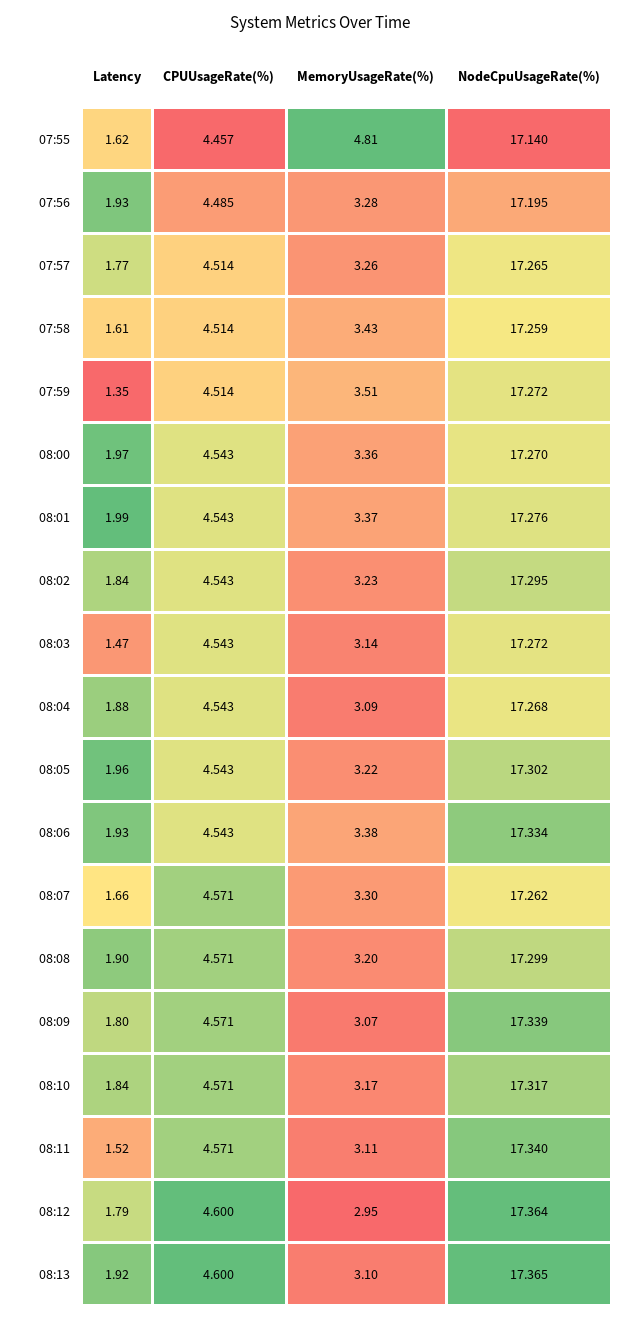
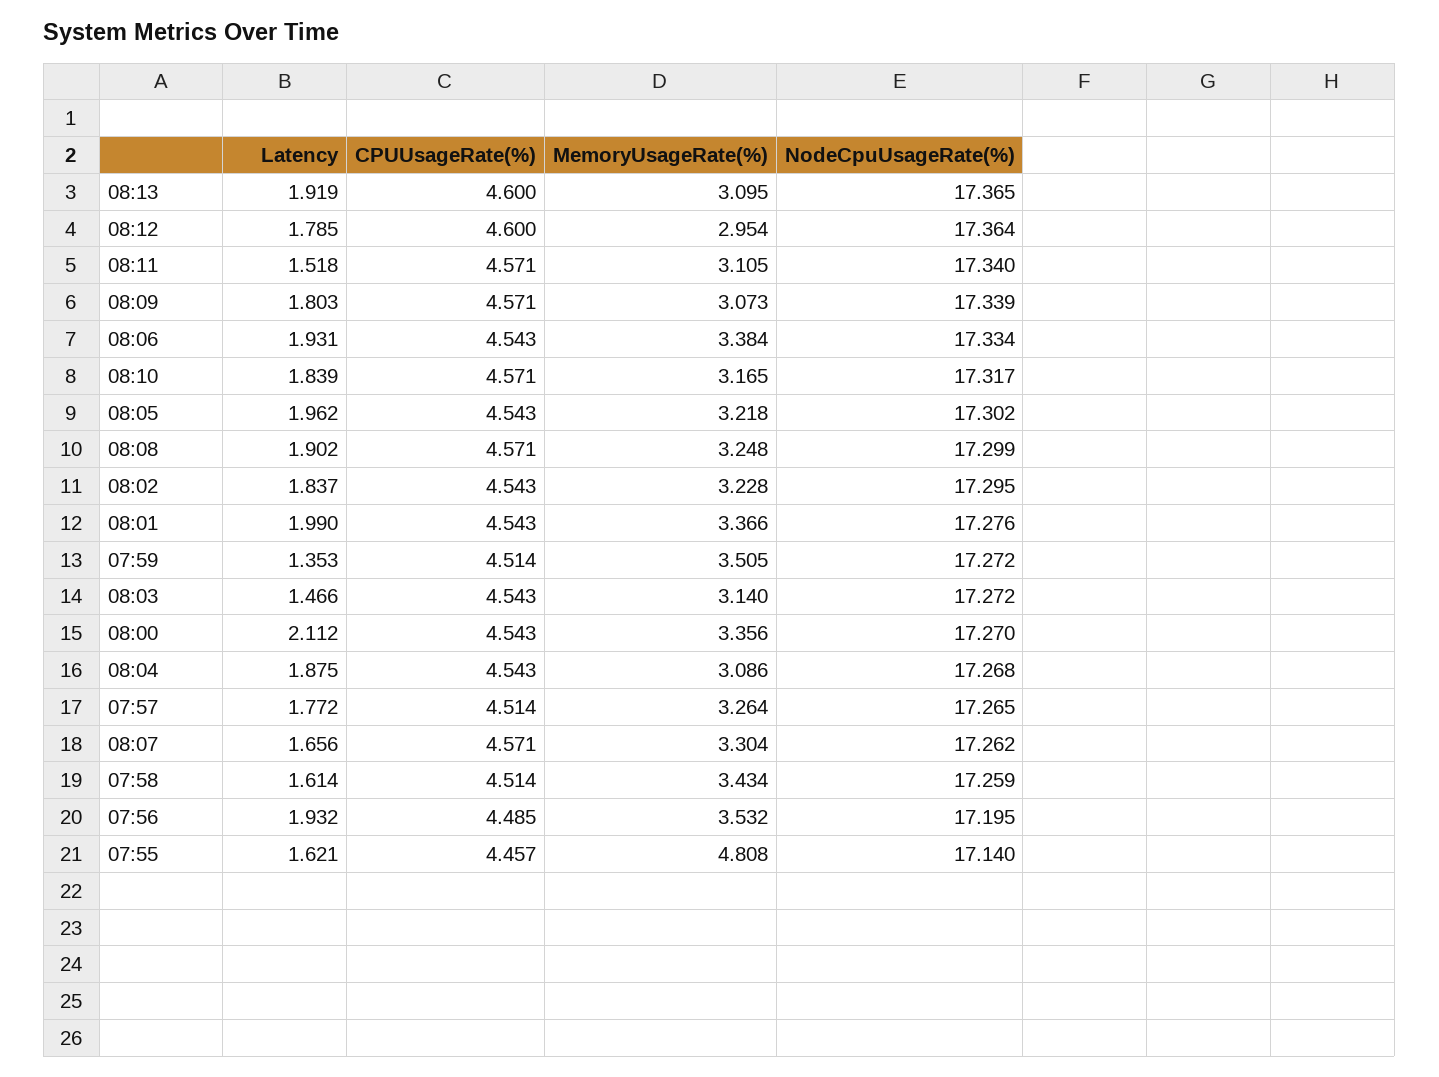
MemoryUsageRate(%), 07:56: 3.28 -> 3.532
Latency, 08:00: 1.97 -> 2.112
MemoryUsageRate(%), 08:08: 3.2 -> 3.248

